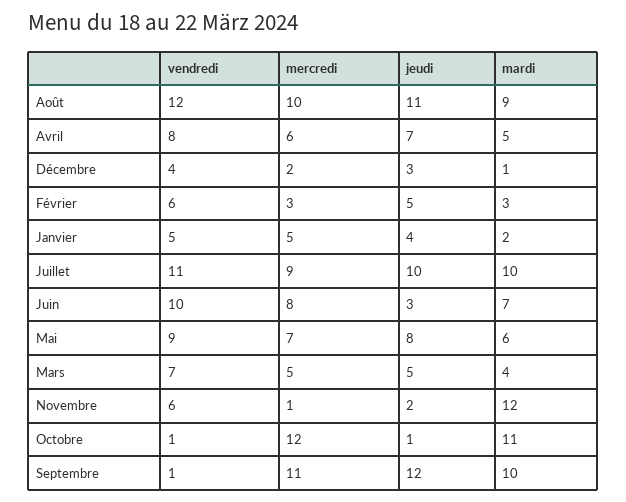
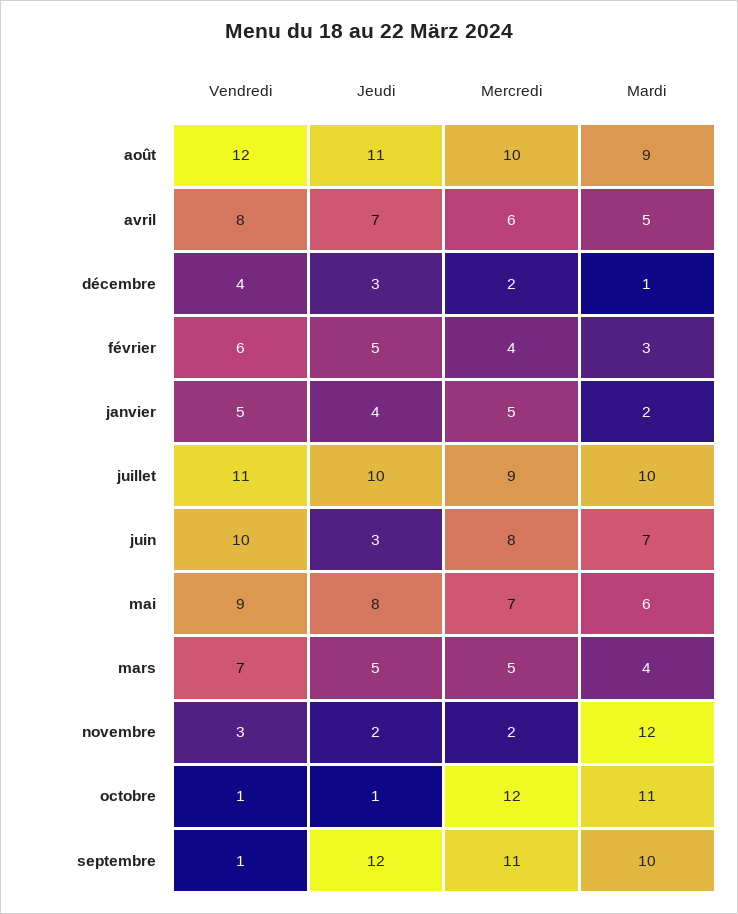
mercredi, Février: 3 -> 4
vendredi, Novembre: 6 -> 3
mercredi, Novembre: 1 -> 2

